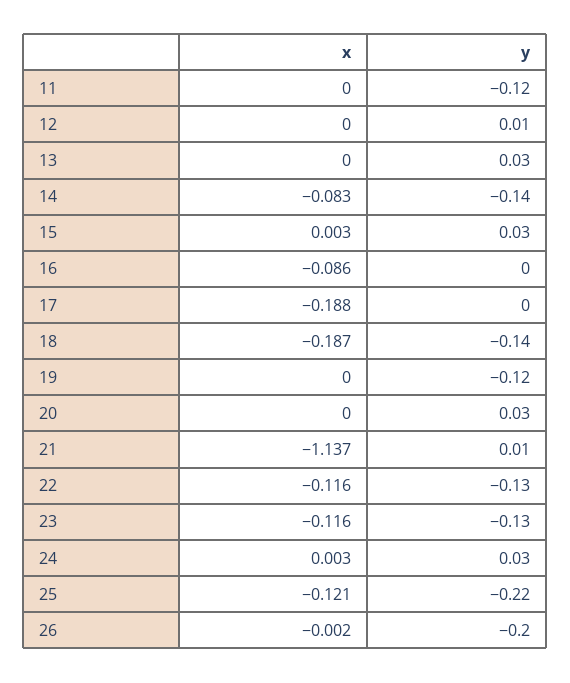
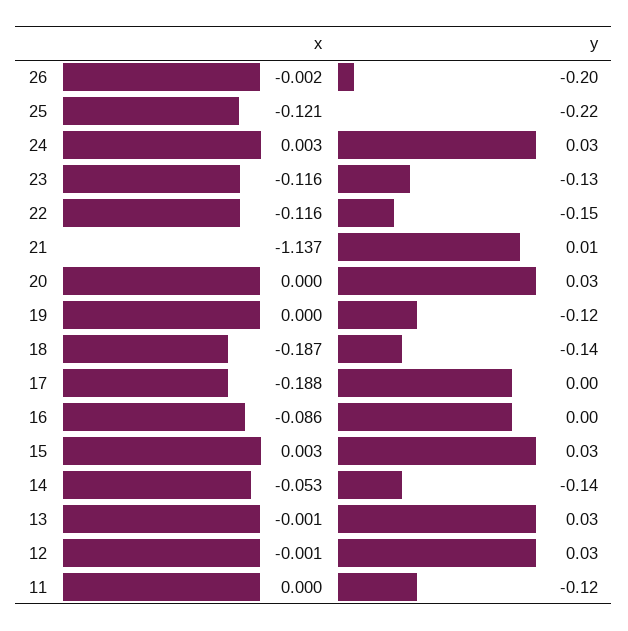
x, 12: 0 -> -0.001
y, 12: 0.01 -> 0.03
x, 13: 0 -> -0.001
x, 14: -0.083 -> -0.053
y, 22: -0.13 -> -0.15

